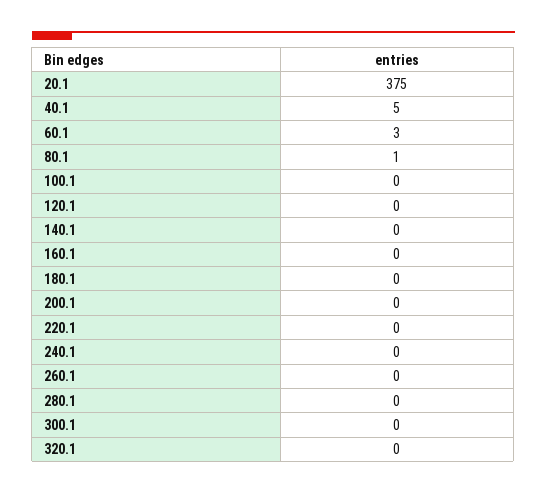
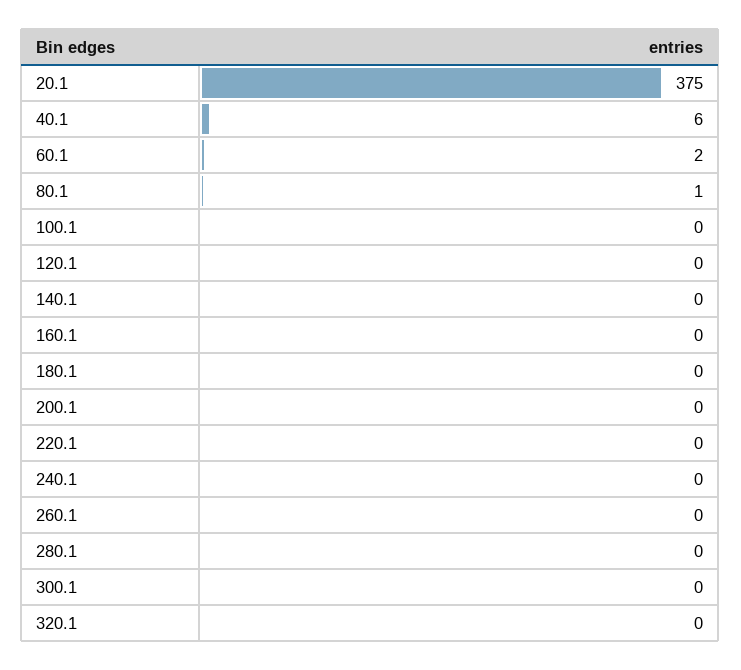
40.1: 5 -> 6
60.1: 3 -> 2

